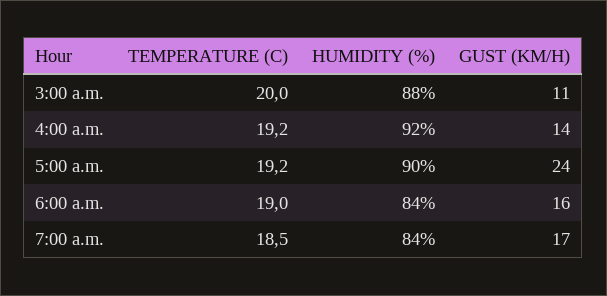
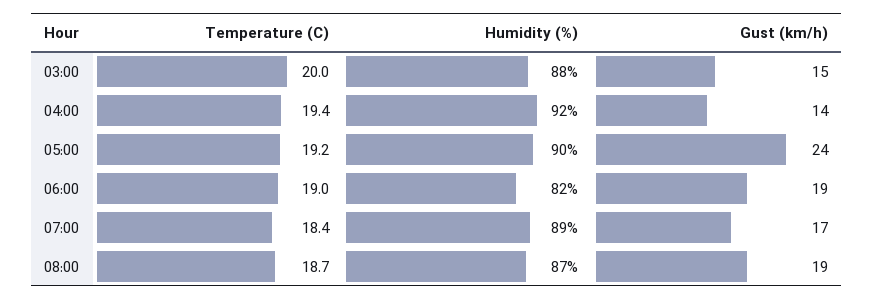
GUST (KM/H), 3:00 a.m.: 11 -> 15
TEMPERATURE (C), 4:00 a.m.: 19.2 -> 19.4
HUMIDITY (%), 6:00 a.m.: 84 -> 82
GUST (KM/H), 6:00 a.m.: 16 -> 19
TEMPERATURE (C), 7:00 a.m.: 18.5 -> 18.4
HUMIDITY (%), 7:00 a.m.: 84 -> 89
TEMPERATURE (C), 08:00: none -> 18.7
HUMIDITY (%), 08:00: none -> 87
GUST (KM/H), 08:00: none -> 19

